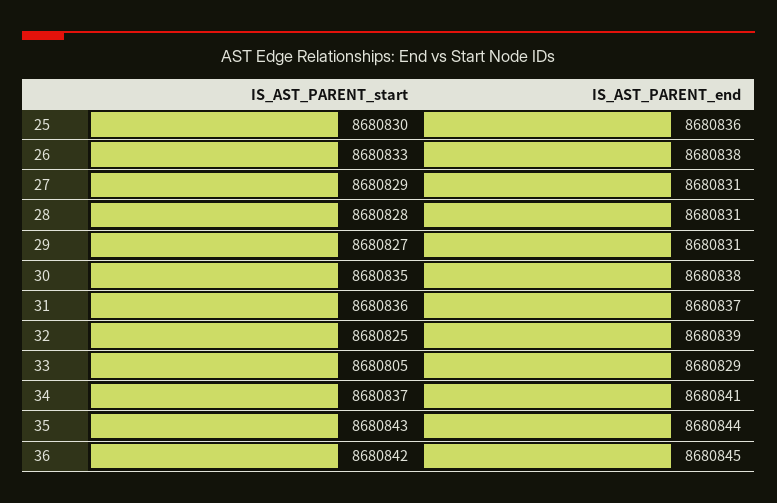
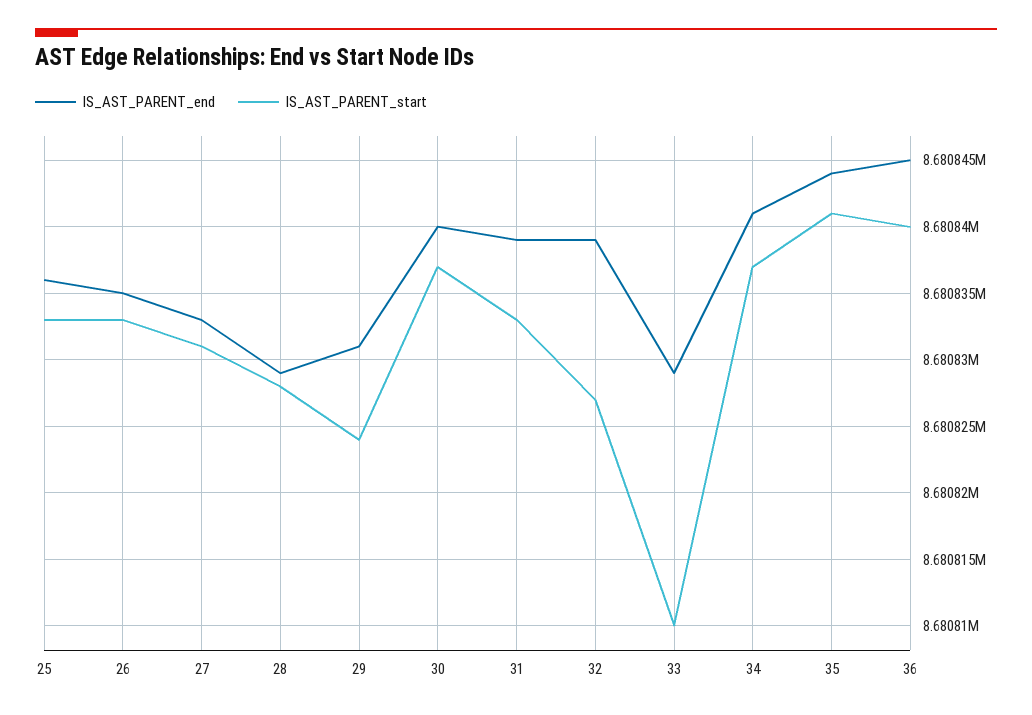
IS_AST_PARENT_start, 25: 8680830 -> 8680833
IS_AST_PARENT_end, 26: 8680838 -> 8680835
IS_AST_PARENT_start, 27: 8680829 -> 8680831
IS_AST_PARENT_end, 27: 8680831 -> 8680833
IS_AST_PARENT_end, 28: 8680831 -> 8680829
IS_AST_PARENT_start, 29: 8680827 -> 8680824
IS_AST_PARENT_start, 30: 8680835 -> 8680837
IS_AST_PARENT_end, 30: 8680838 -> 8680840
IS_AST_PARENT_start, 31: 8680836 -> 8680833
IS_AST_PARENT_end, 31: 8680837 -> 8680839
IS_AST_PARENT_start, 32: 8680825 -> 8680827
IS_AST_PARENT_start, 33: 8680805 -> 8680810
IS_AST_PARENT_start, 35: 8680843 -> 8680841
IS_AST_PARENT_start, 36: 8680842 -> 8680840

